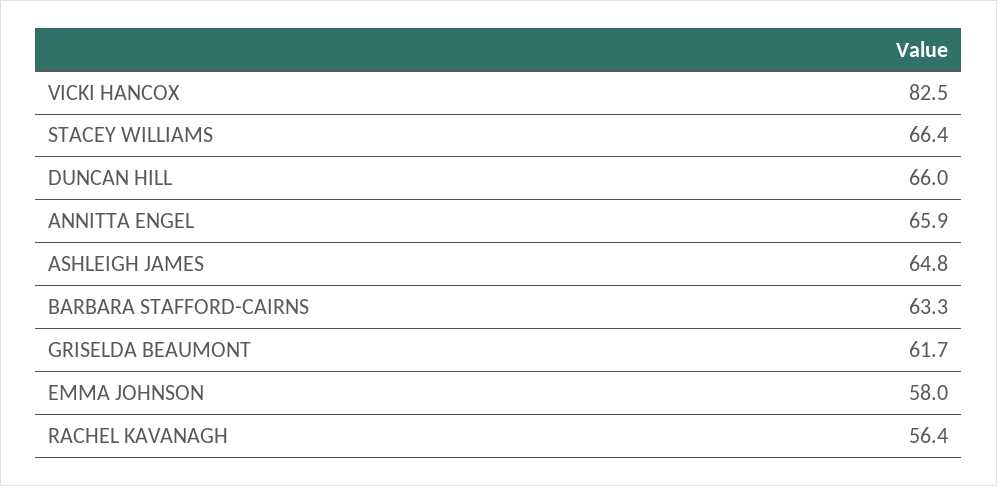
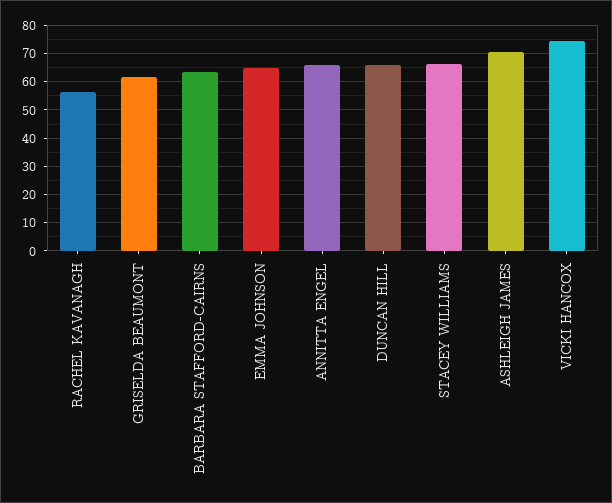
VICKI HANCOX: 82.5 -> 75
ASHLEIGH JAMES: 64.8 -> 70
EMMA JOHNSON: 58 -> 65

